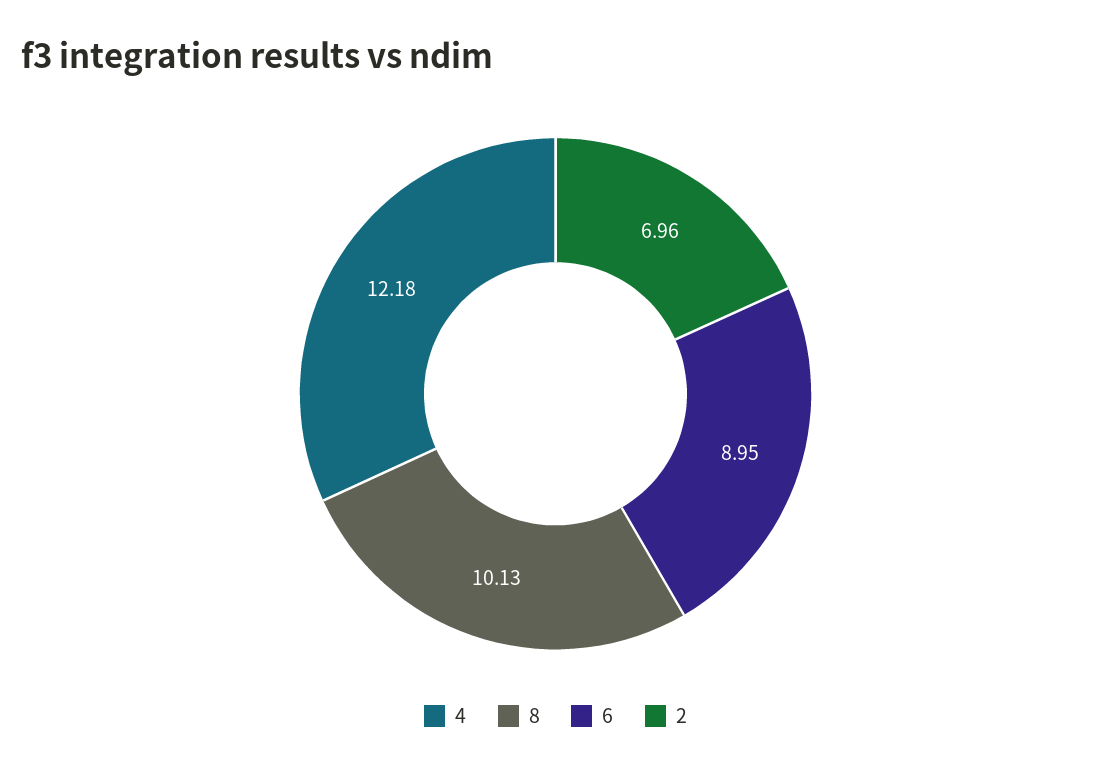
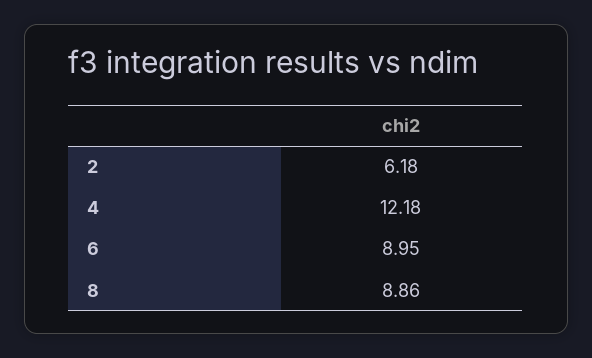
8: 10.13 -> 8.86
2: 6.96 -> 6.18

